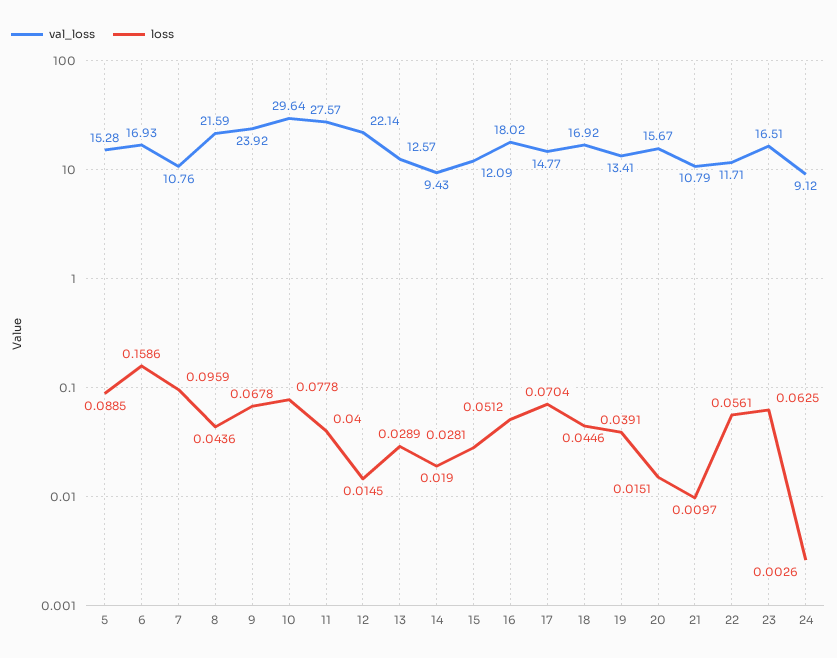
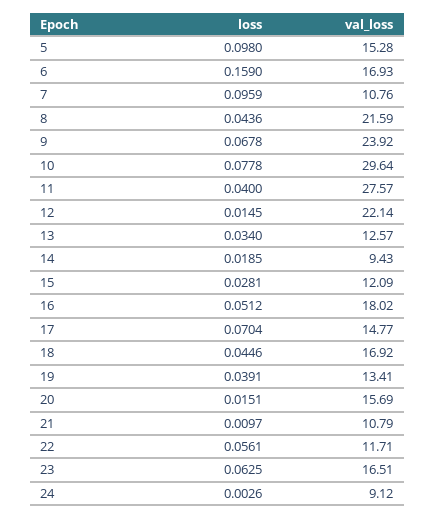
loss, 5: 0.0885 -> 0.098
loss, 6: 0.1586 -> 0.159
loss, 13: 0.0289 -> 0.034
loss, 14: 0.019 -> 0.0185
val_loss, 20: 15.67 -> 15.69

